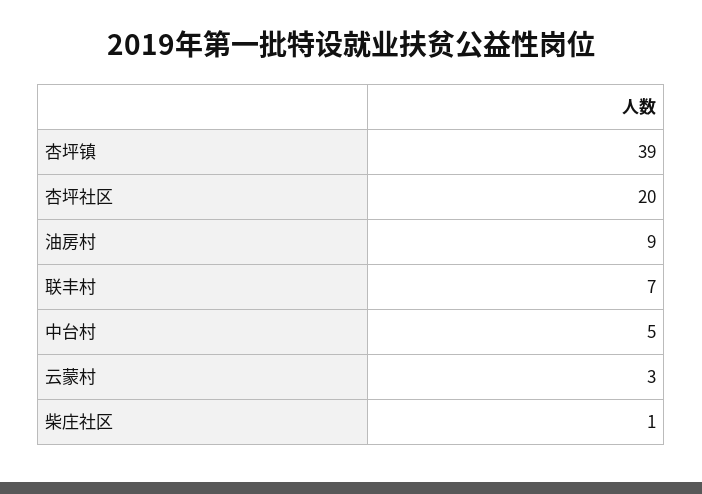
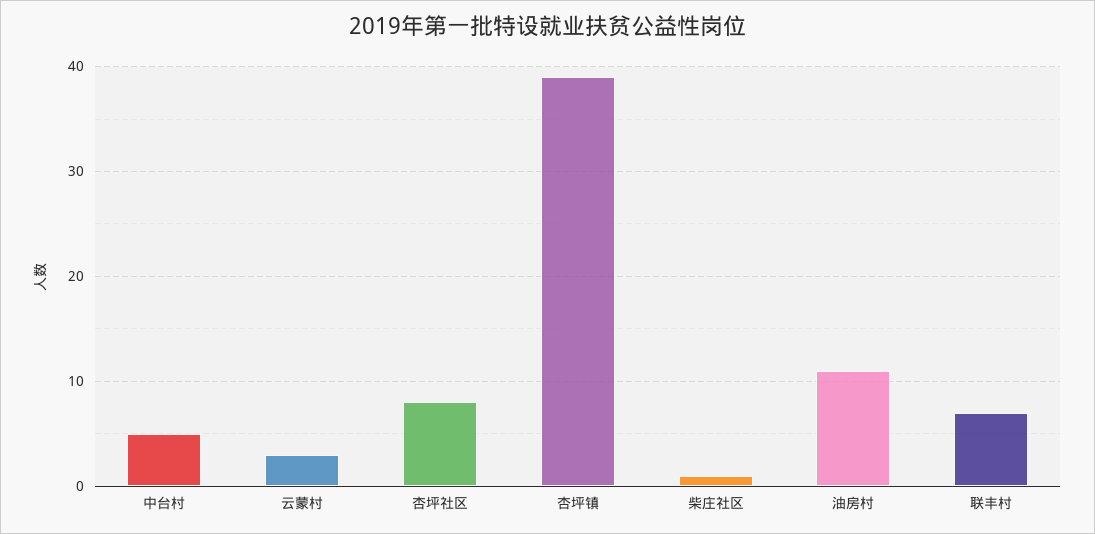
杏坪社区: 20 -> 8
油房村: 9 -> 11

